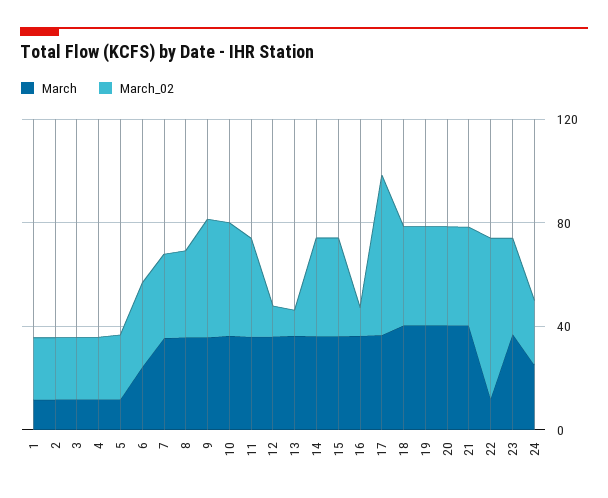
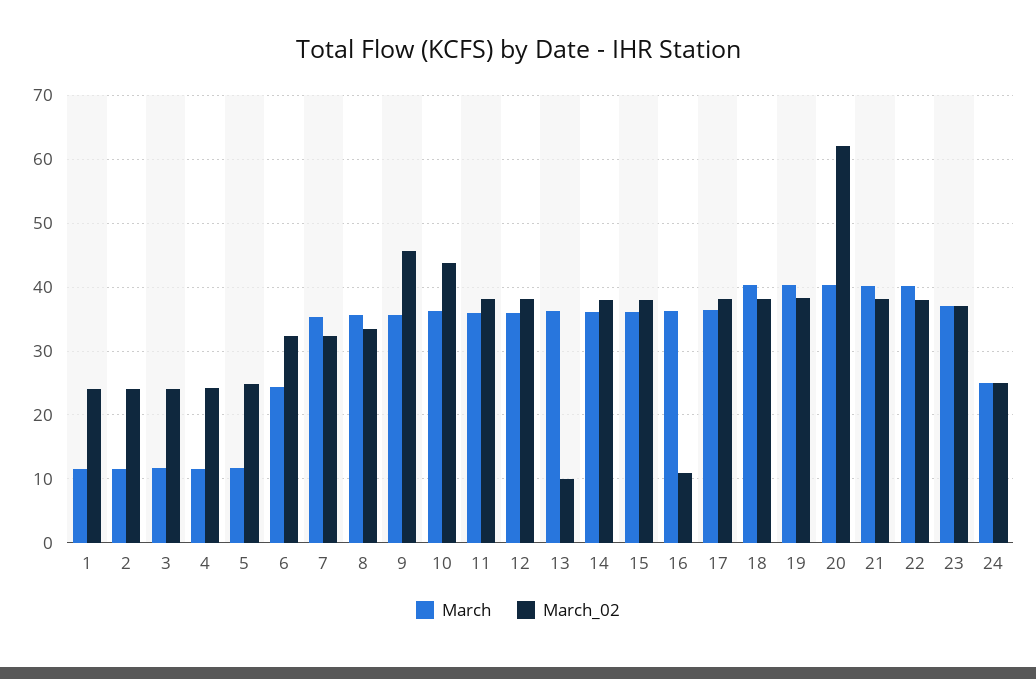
March_02, 12: 10 -> 38
March_02, 17: 60 -> 38
March_02, 20: 40 -> 62
March, 22: 10 -> 40
March_02, 22: 60 -> 38

